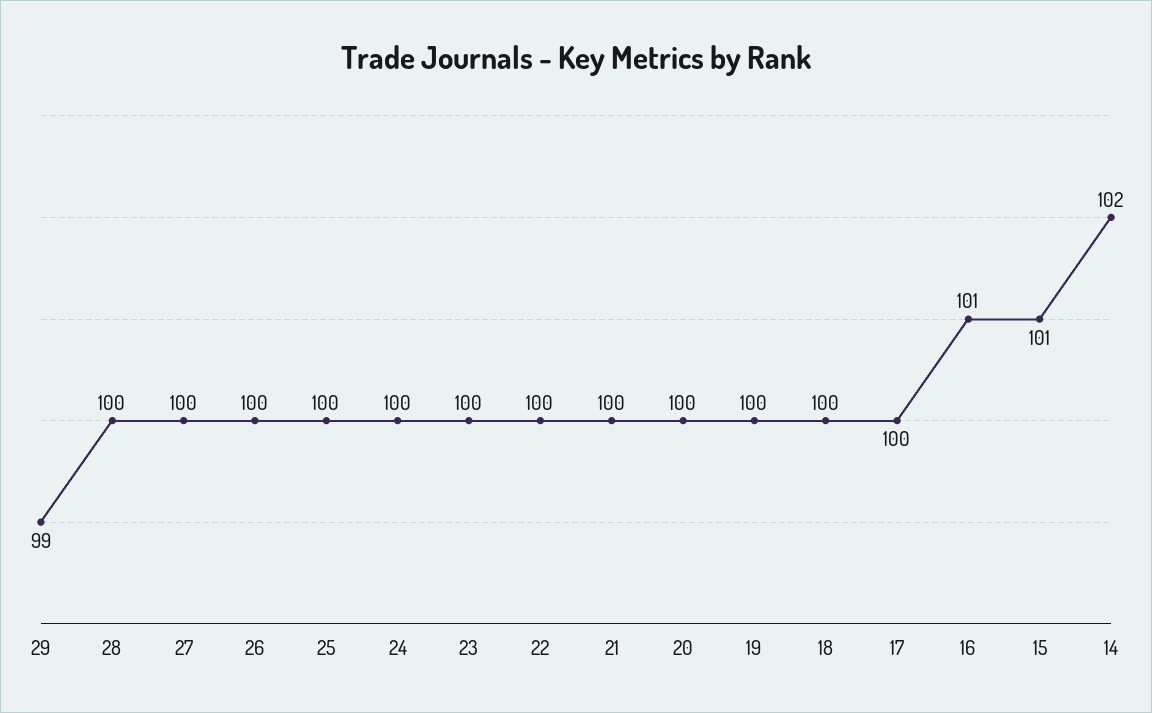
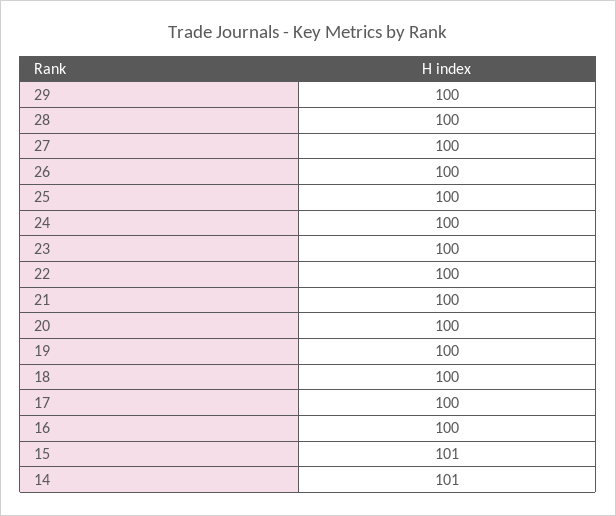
29: 99 -> 100
16: 101 -> 100
14: 102 -> 101

